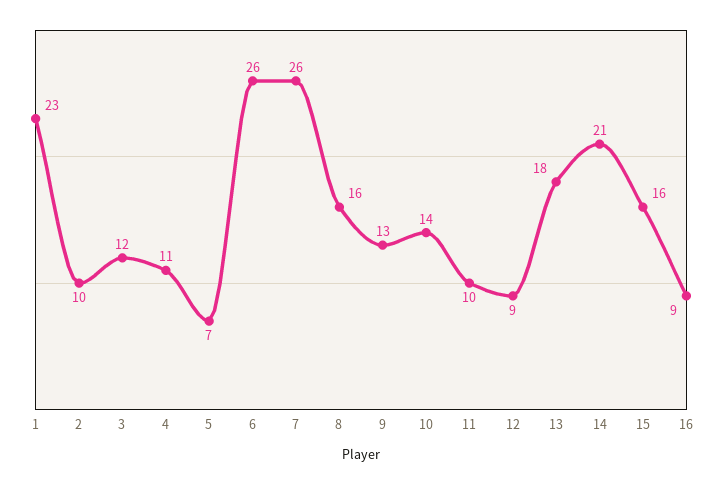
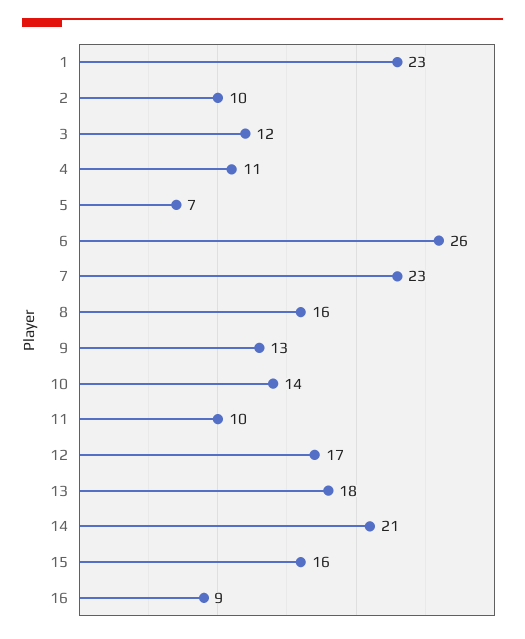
7: 26 -> 23
12: 9 -> 17

